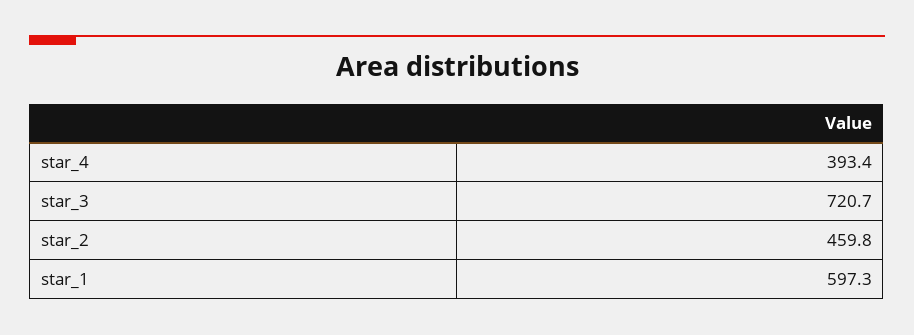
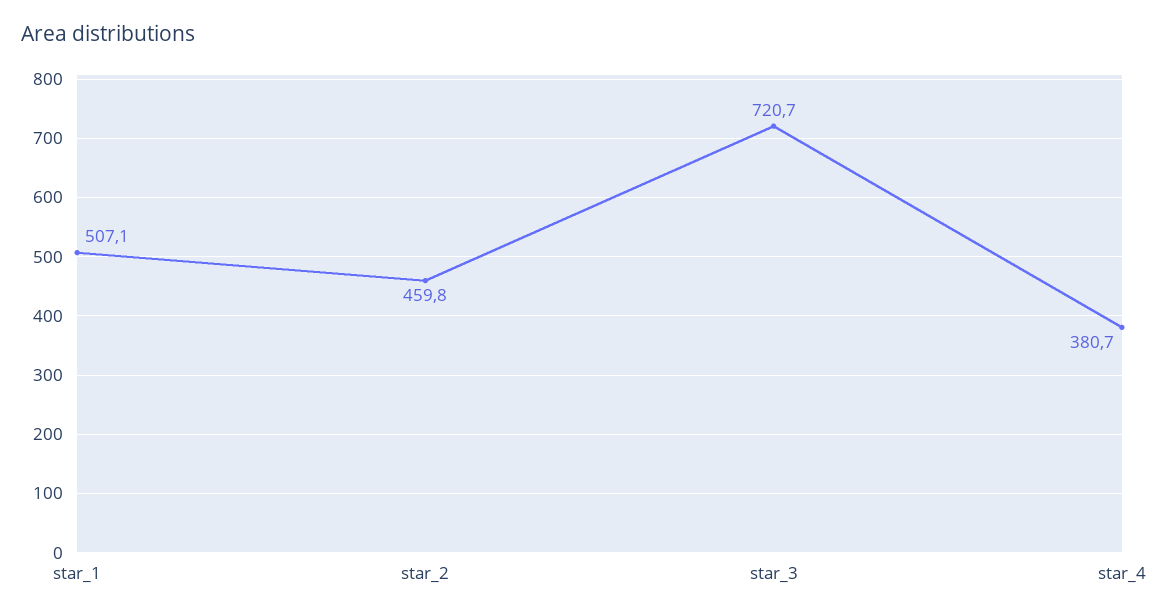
star_4: 393.4 -> 380.7
star_1: 597.3 -> 507.1

